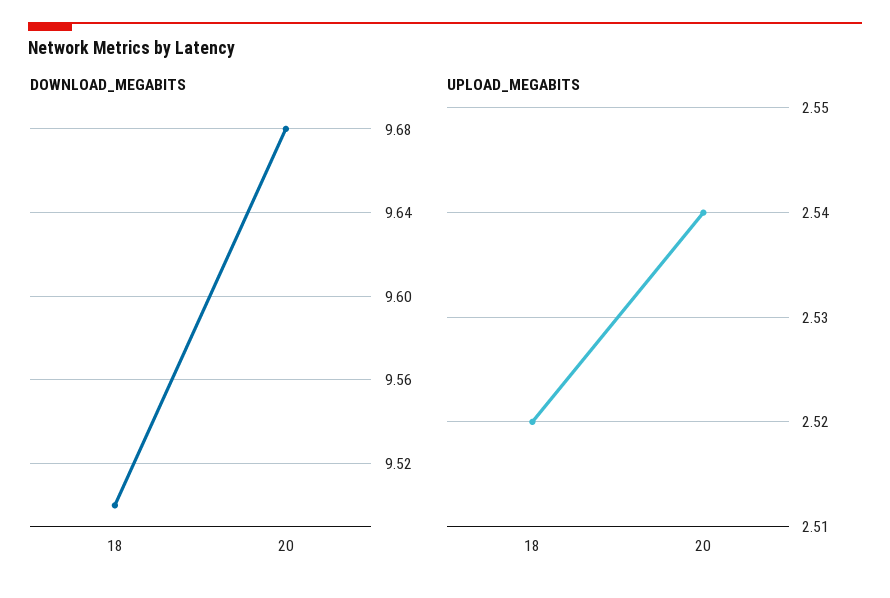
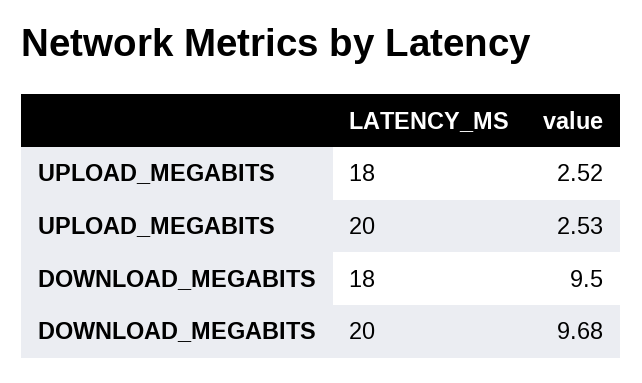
UPLOAD_MEGABITS, 20: 2.54 -> 2.53

